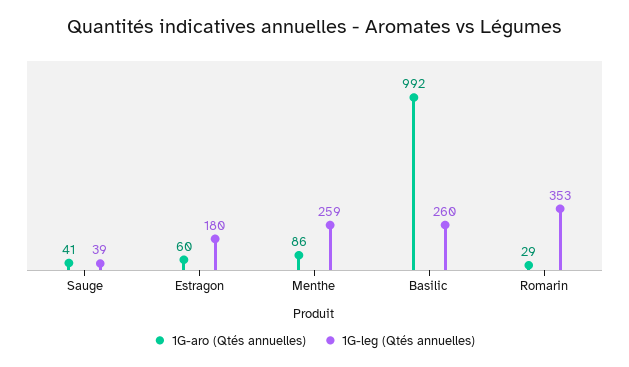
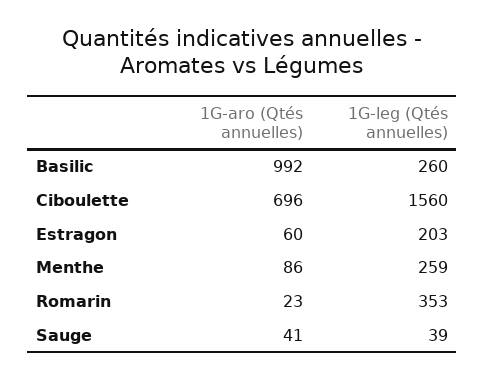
1G-leg (Qtés annuelles), Estragon: 180 -> 203
1G-aro (Qtés annuelles), Romarin: 29 -> 23
1G-aro (Qtés annuelles), Ciboulette: none -> 696
1G-leg (Qtés annuelles), Ciboulette: none -> 1560

